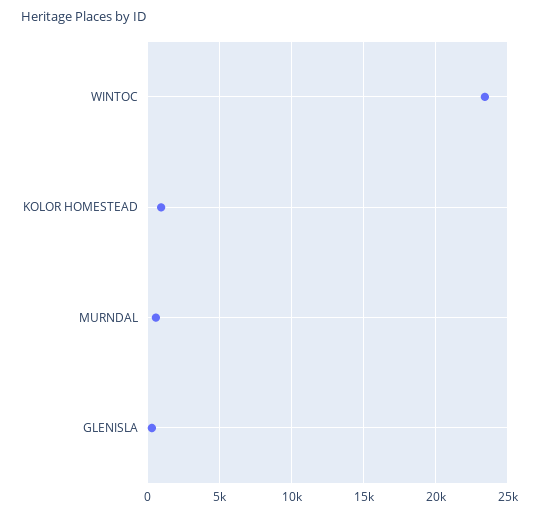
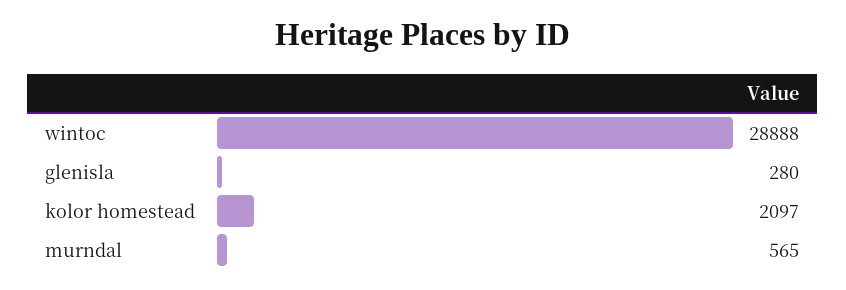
WINTOC: 23500 -> 28888
KOLOR HOMESTEAD: 1000 -> 2097

